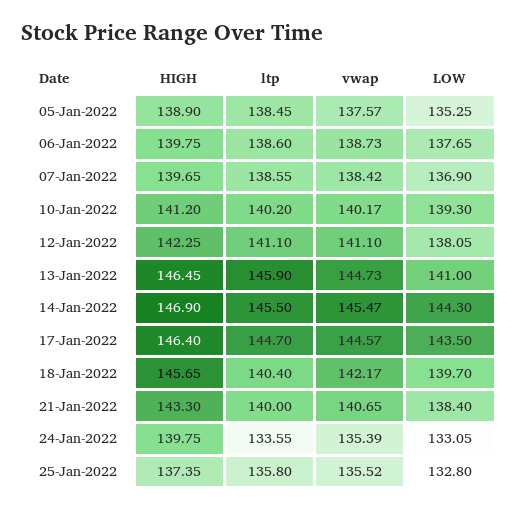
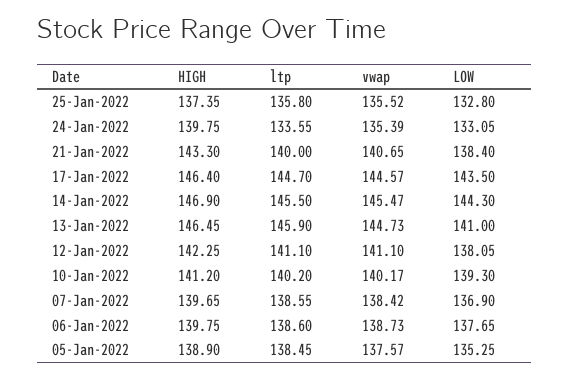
HIGH, 18-Jan-2022: 145.65 -> none
ltp, 18-Jan-2022: 140.4 -> none
vwap, 18-Jan-2022: 142.17 -> none
LOW, 18-Jan-2022: 139.7 -> none

